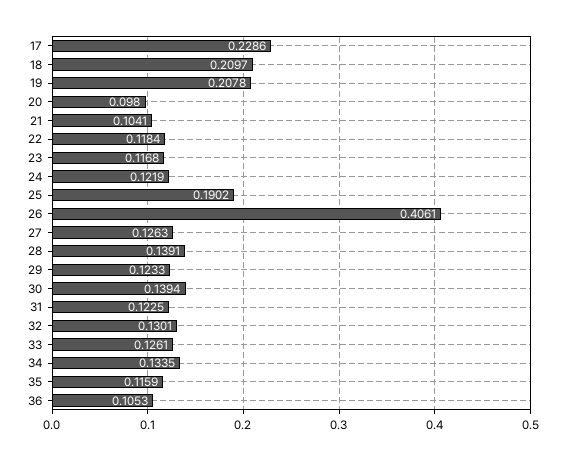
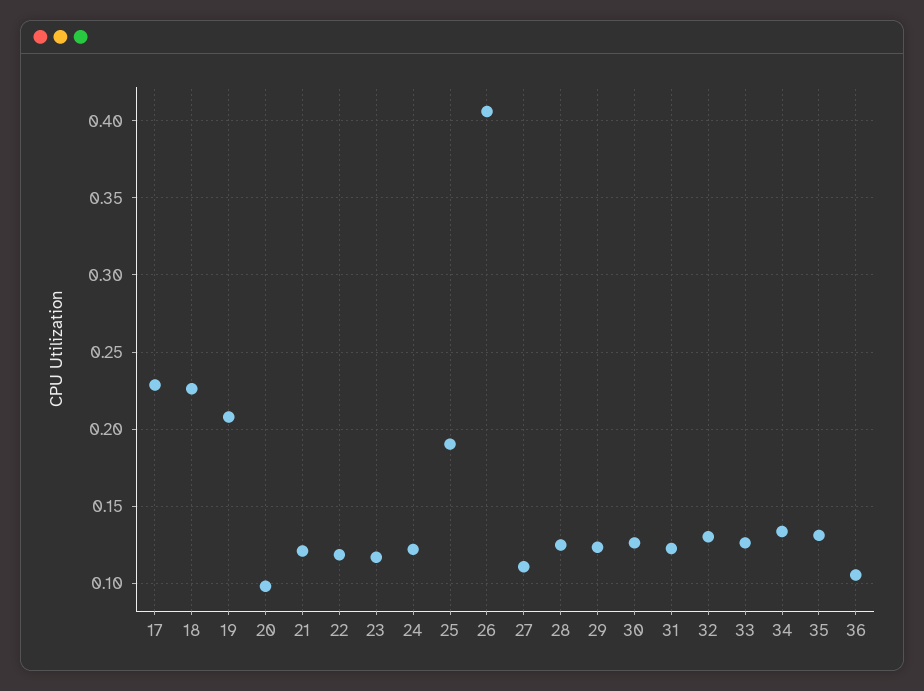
18: 0.2097 -> 0.225
21: 0.1041 -> 0.12
27: 0.1263 -> 0.11
28: 0.1391 -> 0.125
30: 0.1394 -> 0.125
35: 0.1159 -> 0.13

